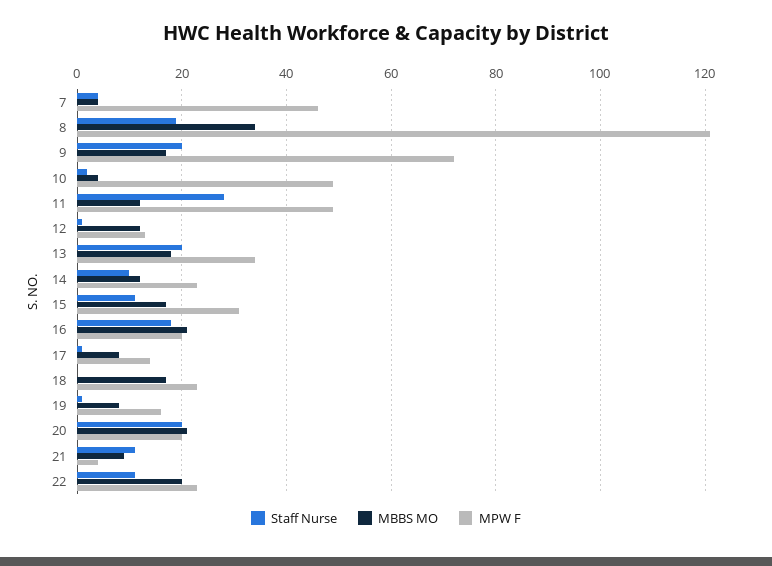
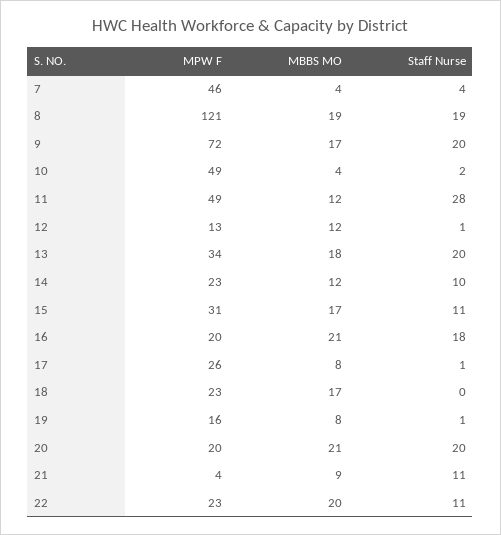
MBBS MO, 8: 35 -> 19
MPW F, 17: 15 -> 26

